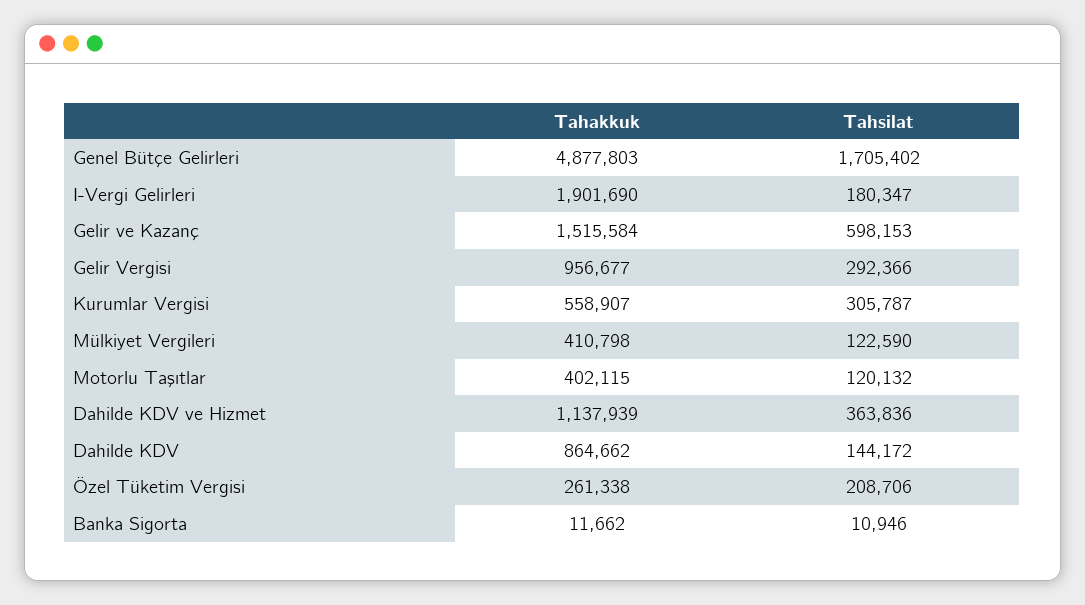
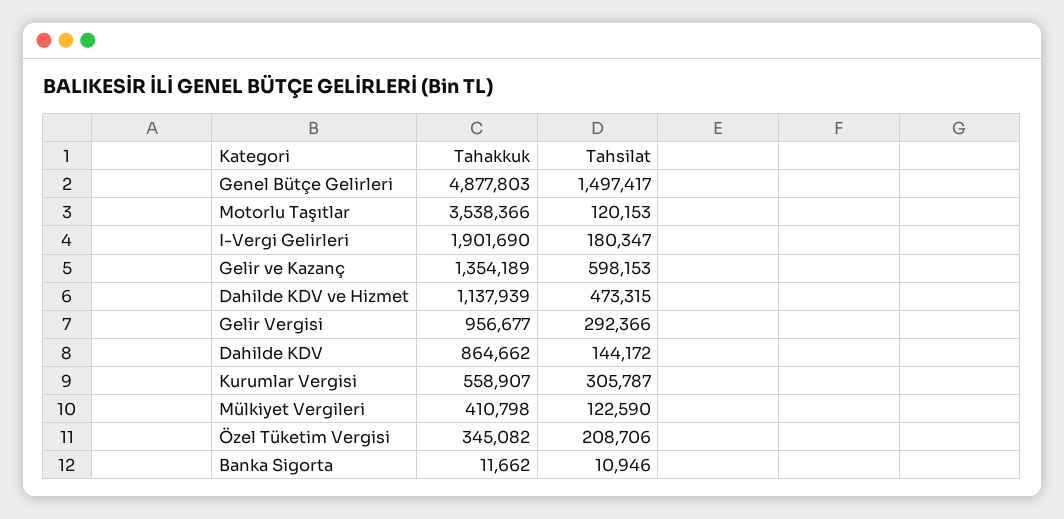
Tahsilat, Genel Bütçe Gelirleri: 1705402 -> 1497417
Tahakkuk, Gelir ve Kazanç: 1515584 -> 1354189
Tahakkuk, Motorlu Taşıtlar: 402115 -> 3538366
Tahsilat, Motorlu Taşıtlar: 120132 -> 120153
Tahsilat, Dahilde KDV ve Hizmet: 363836 -> 473315
Tahakkuk, Özel Tüketim Vergisi: 261338 -> 345082

